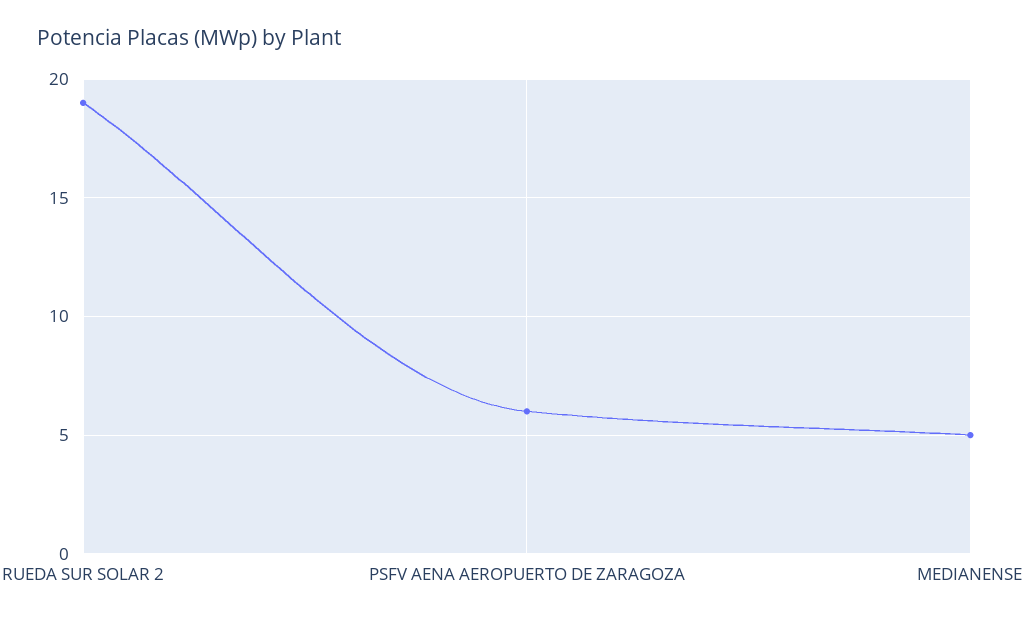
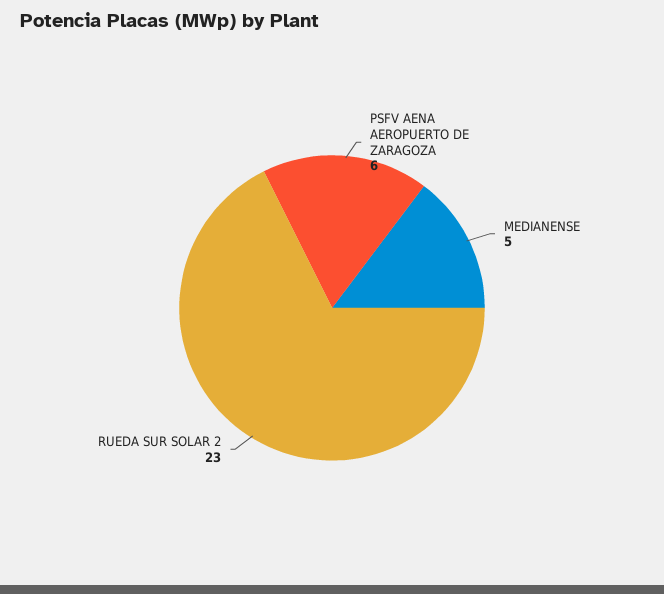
RUEDA SUR SOLAR 2: 19 -> 23

